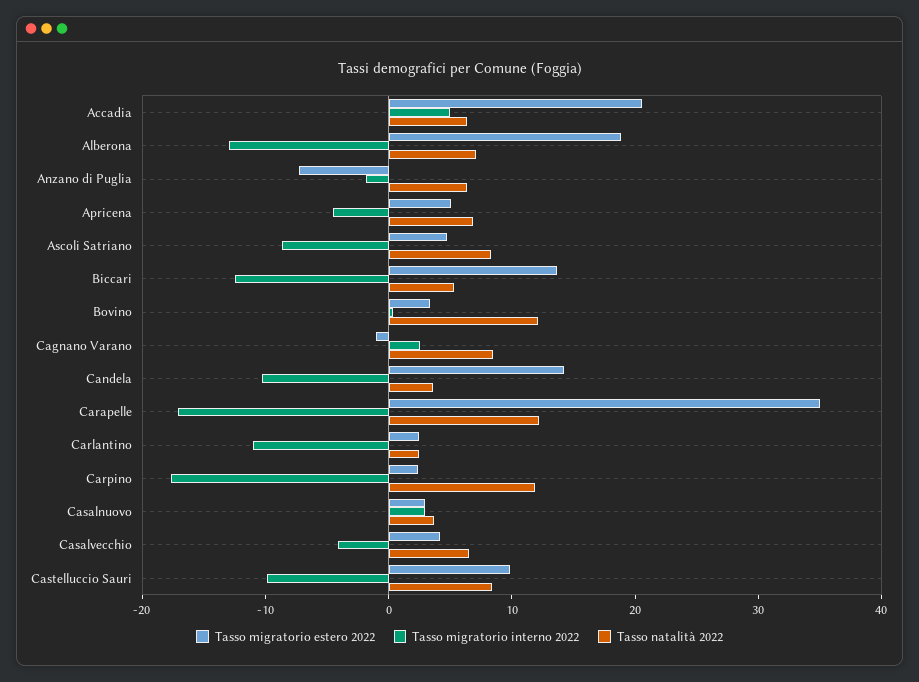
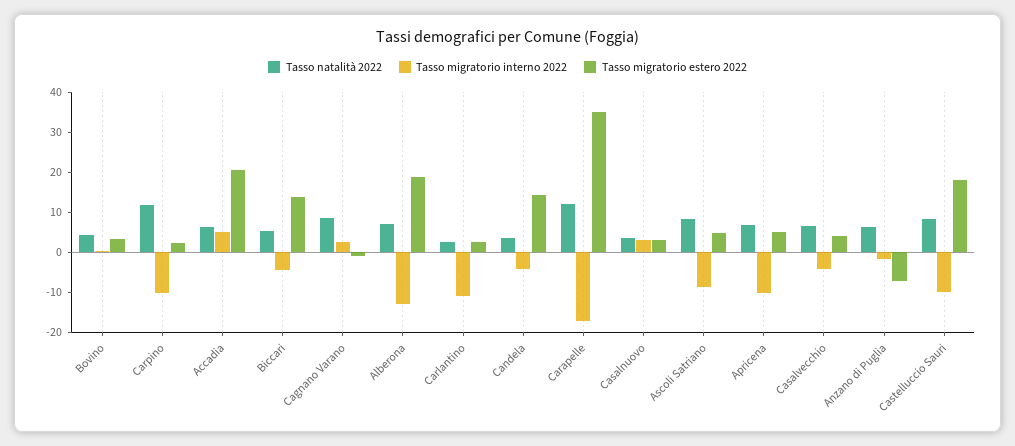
Tasso migratorio interno 2022, Apricena: -4 -> -10
Tasso migratorio interno 2022, Biccari: -12 -> -4
Tasso natalità 2022, Bovino: 12 -> 4
Tasso migratorio interno 2022, Candela: -10 -> -4
Tasso migratorio interno 2022, Carpino: -18 -> -10
Tasso migratorio estero 2022, Castelluccio Sauri: 10 -> 18

